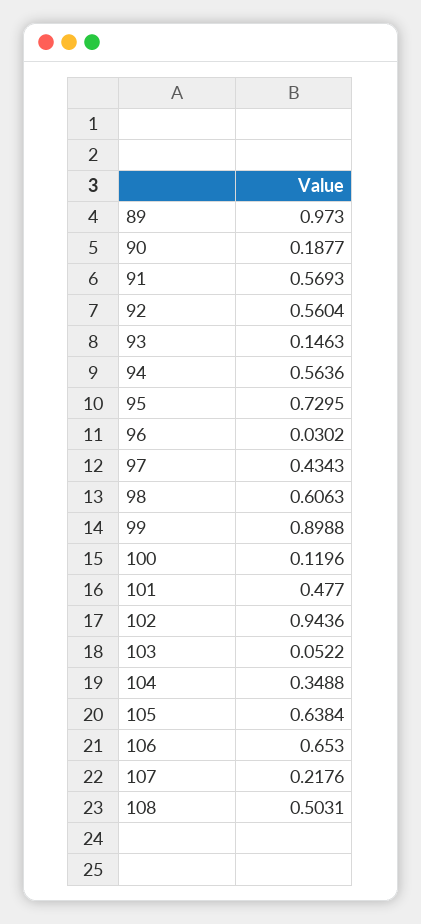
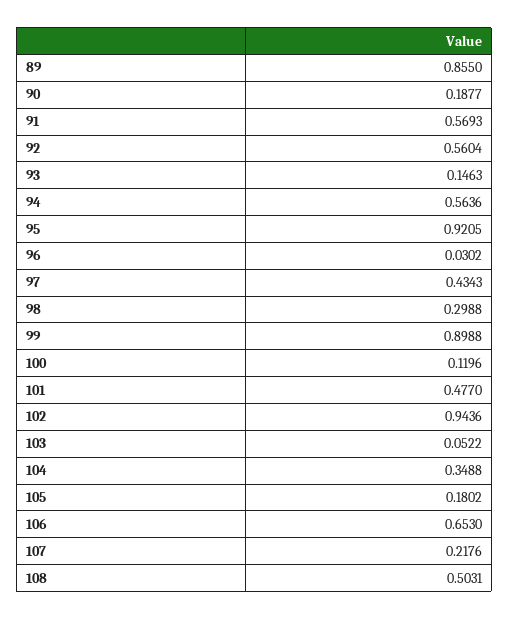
89: 0.973 -> 0.855
95: 0.7295 -> 0.9205
98: 0.6063 -> 0.2988
105: 0.6384 -> 0.1802

